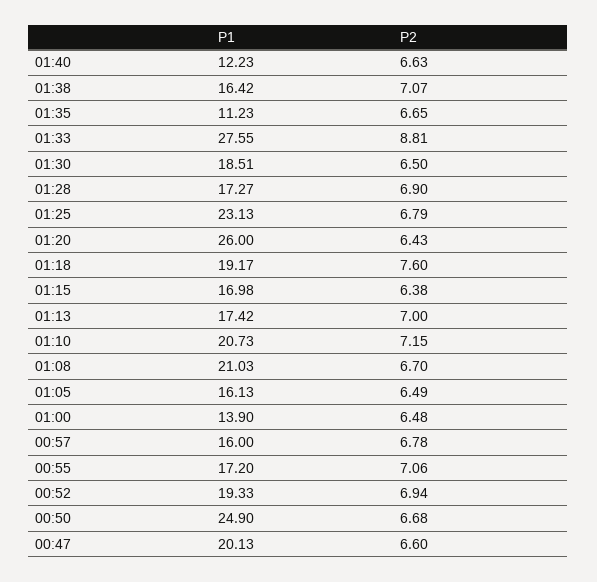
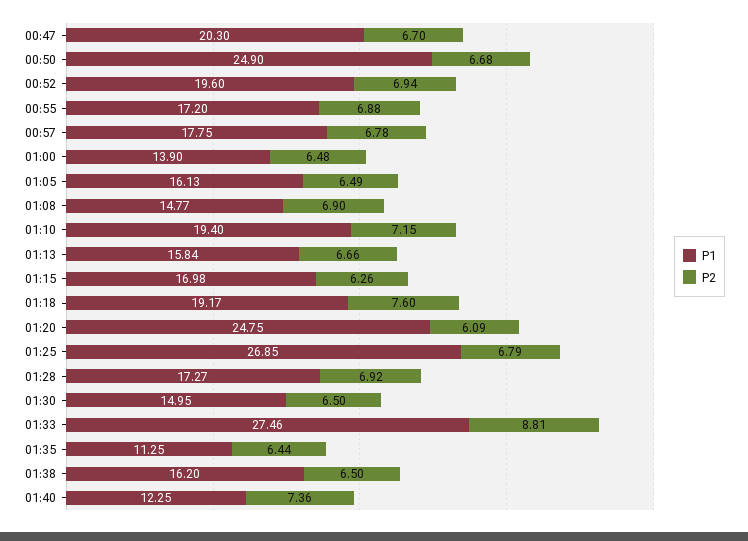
P1, 01:40: 12.23 -> 12.25
P2, 01:40: 6.63 -> 7.36
P1, 01:38: 16.42 -> 16.2
P2, 01:38: 7.07 -> 6.5
P1, 01:35: 11.23 -> 11.25
P2, 01:35: 6.65 -> 6.44
P1, 01:33: 27.55 -> 27.46
P1, 01:30: 18.51 -> 14.95
P2, 01:28: 6.9 -> 6.92
P1, 01:25: 23.13 -> 26.85
P1, 01:20: 26 -> 24.75
P2, 01:20: 6.43 -> 6.09
P2, 01:15: 6.38 -> 6.26
P1, 01:13: 17.42 -> 15.84
P2, 01:13: 7 -> 6.66
P1, 01:10: 20.73 -> 19.4
P1, 01:08: 21.03 -> 14.77
P2, 01:08: 6.7 -> 6.9
P1, 00:57: 16 -> 17.75
P2, 00:55: 7.06 -> 6.88
P1, 00:52: 19.33 -> 19.6
P1, 00:47: 20.13 -> 20.3
P2, 00:47: 6.6 -> 6.7

